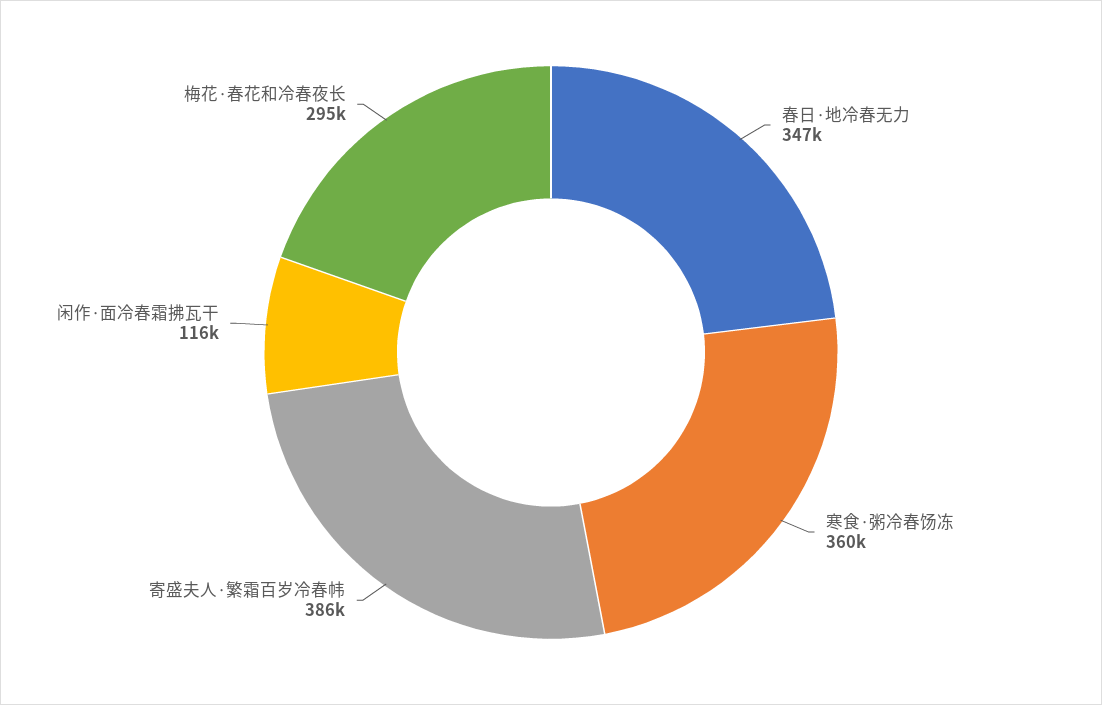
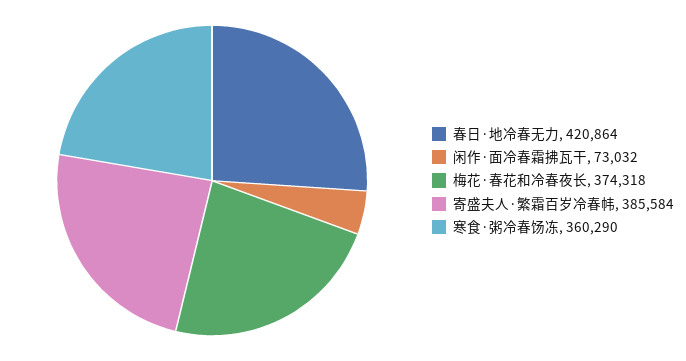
春日·地冷春无力: 347000 -> 420864
闲作·面冷春霜拂瓦干: 116000 -> 73032
梅花·春花和冷春夜长: 295000 -> 374318

